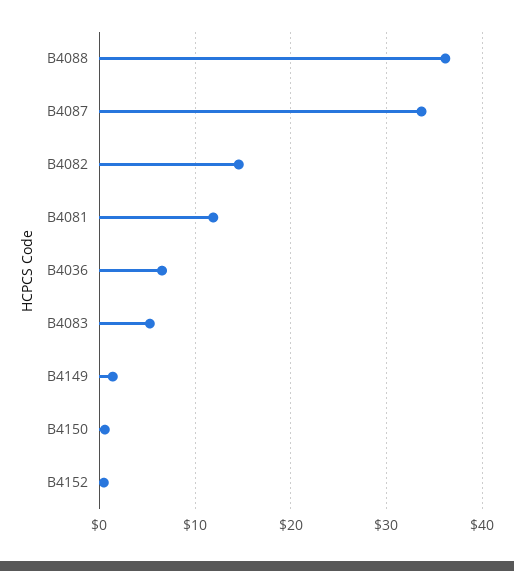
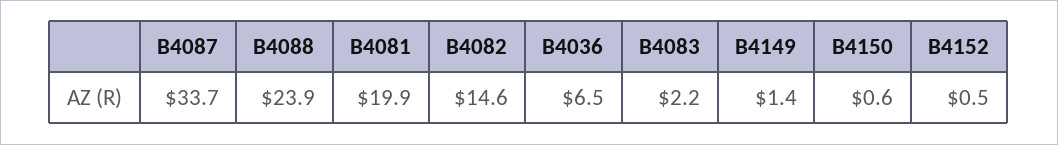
B4088: 36 -> 23.9
B4081: 12 -> 19.9
B4083: 5 -> 2.2

